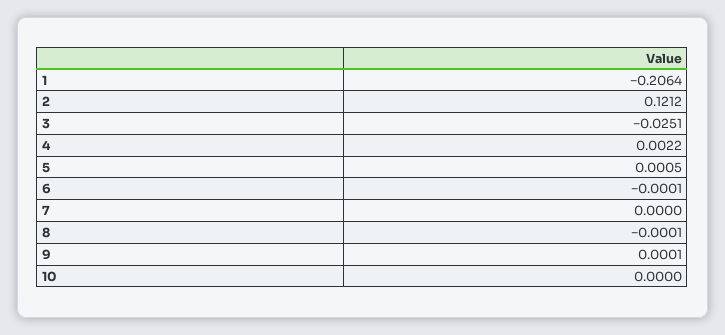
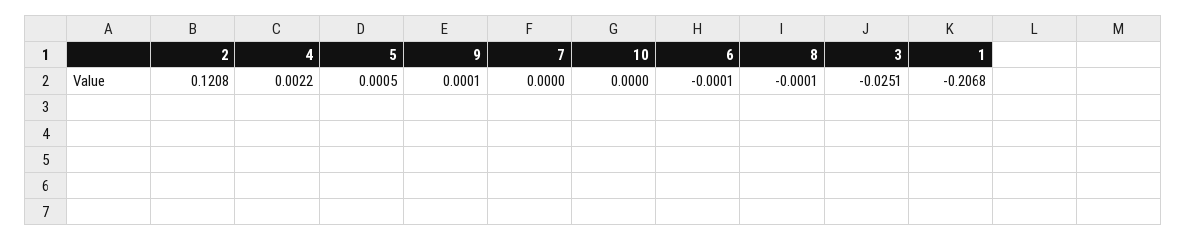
1: -0.2064 -> -0.2068
2: 0.1212 -> 0.1208

